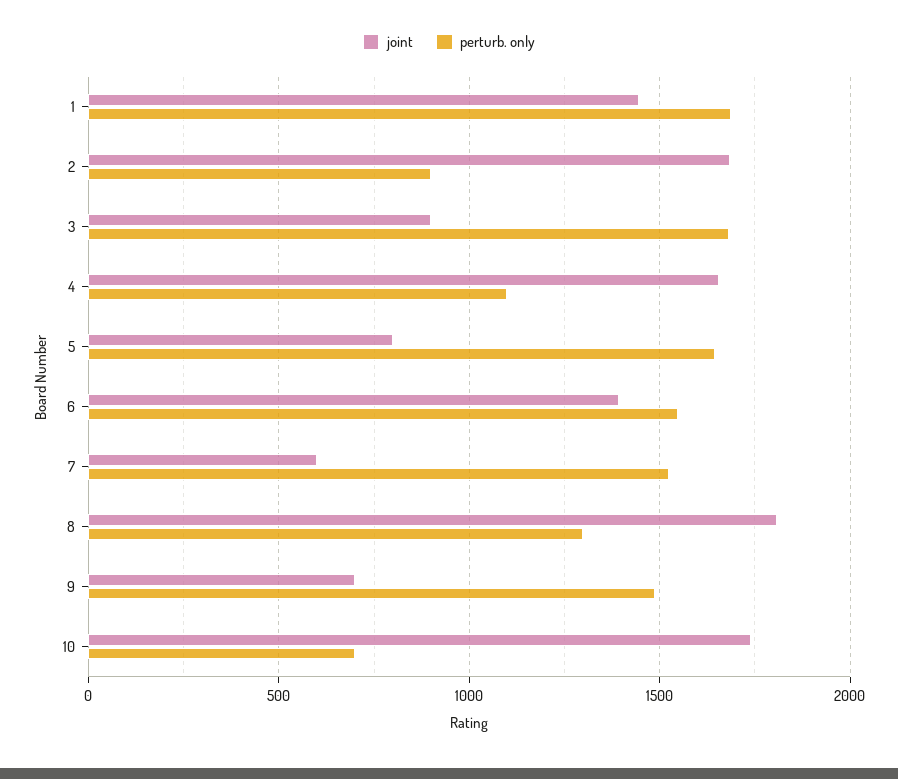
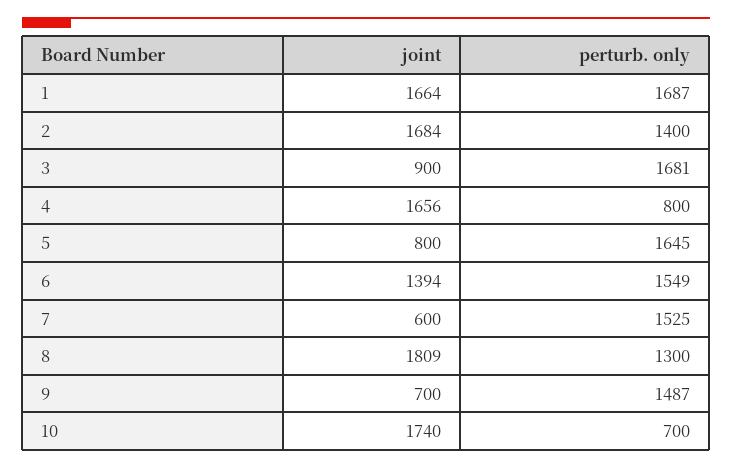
joint, 1: 1450 -> 1664
perturb. only, 2: 900 -> 1400
perturb. only, 4: 1100 -> 800

